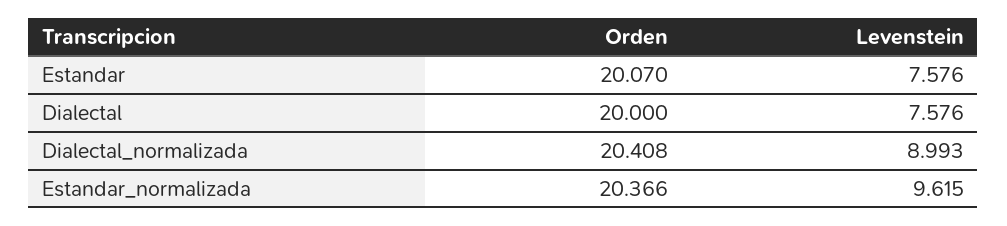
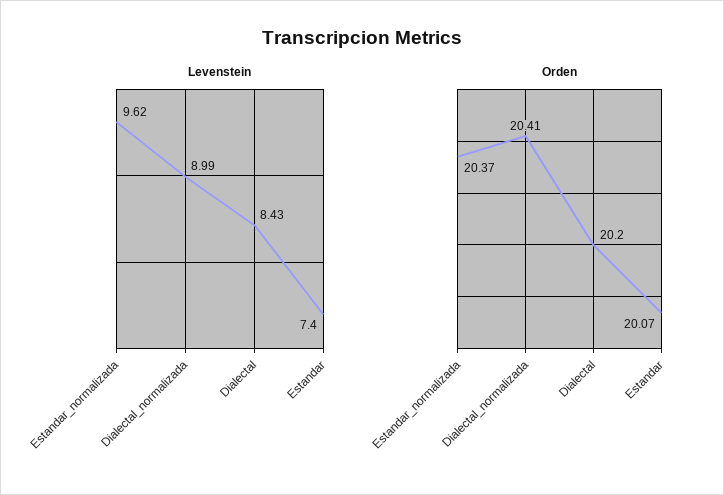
Levenstein, Estandar: 7.576 -> 7.4
Orden, Dialectal: 20 -> 20.2
Levenstein, Dialectal: 7.576 -> 8.43

